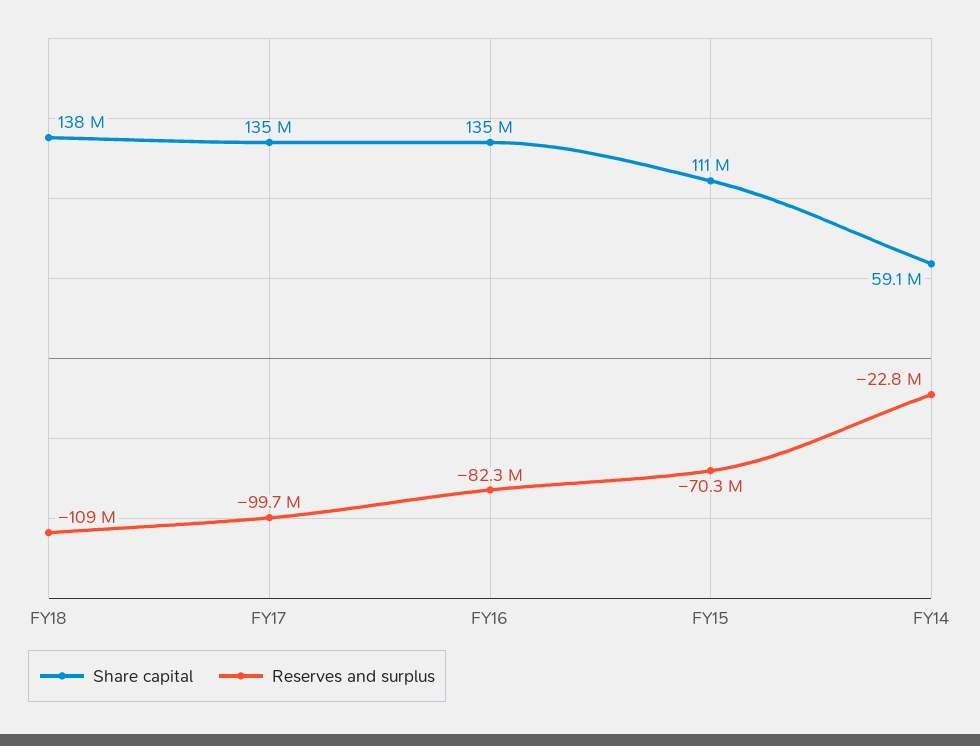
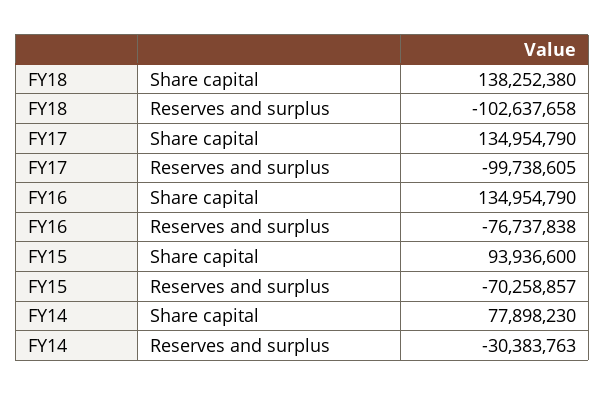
Reserves and surplus, FY18: -109000000 -> -102637658
Reserves and surplus, FY16: -82300000 -> -76737838
Share capital, FY15: 111000000 -> 93936600
Share capital, FY14: 59100000 -> 77898230
Reserves and surplus, FY14: -22800000 -> -30383763

